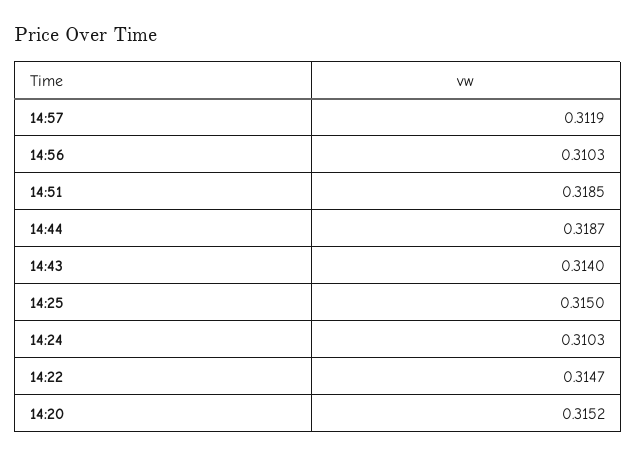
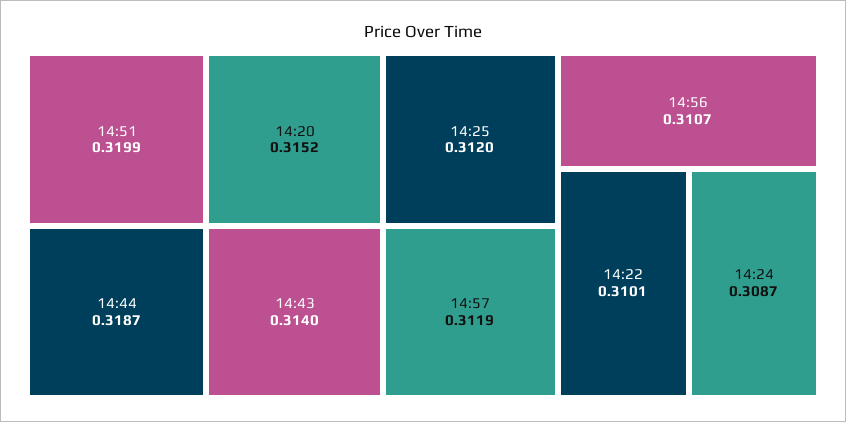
14:56: 0.3103 -> 0.3107
14:51: 0.3185 -> 0.3199
14:25: 0.315 -> 0.312
14:24: 0.3103 -> 0.3087
14:22: 0.3147 -> 0.3101

